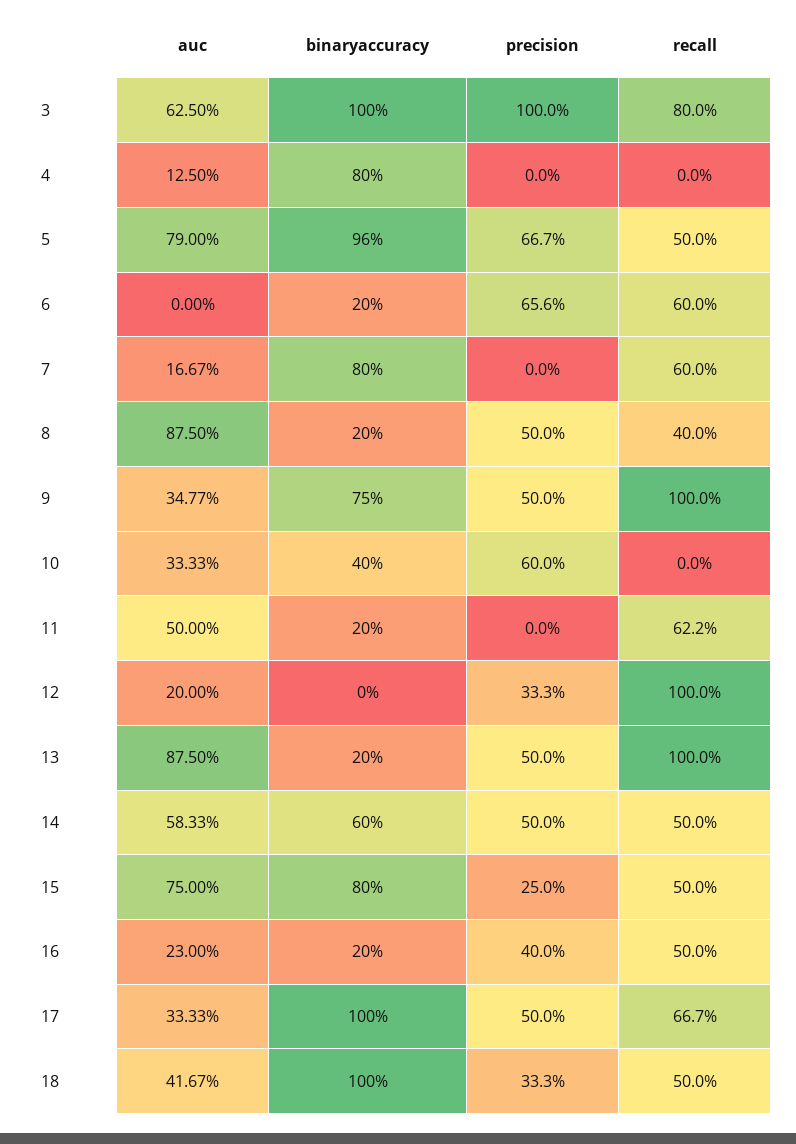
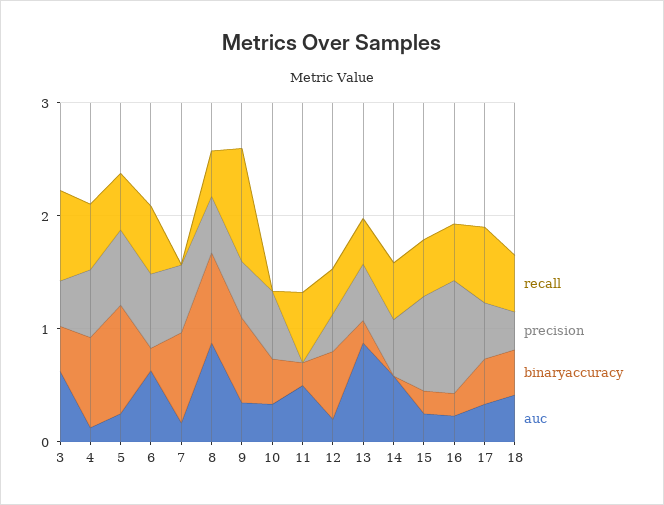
binaryaccuracy, 3: 1 -> 0.4
precision, 3: 1 -> 0.4
precision, 4: 0 -> 0.6
recall, 4: 0 -> 0.6
auc, 5: 0.79 -> 0.2
auc, 6: 0 -> 0.6
precision, 7: 0 -> 0.6
recall, 7: 0.6 -> 0
binaryaccuracy, 8: 0.2 -> 0.8
binaryaccuracy, 12: 0 -> 0.6
recall, 12: 1 -> 0.4
recall, 13: 1 -> 0.4
binaryaccuracy, 14: 0.6 -> 0
auc, 15: 0.75 -> 0.2
binaryaccuracy, 15: 0.8 -> 0.2
precision, 15: 0.25 -> 0.8
precision, 16: 0.4 -> 1
binaryaccuracy, 17: 1 -> 0.4
binaryaccuracy, 18: 1 -> 0.4

